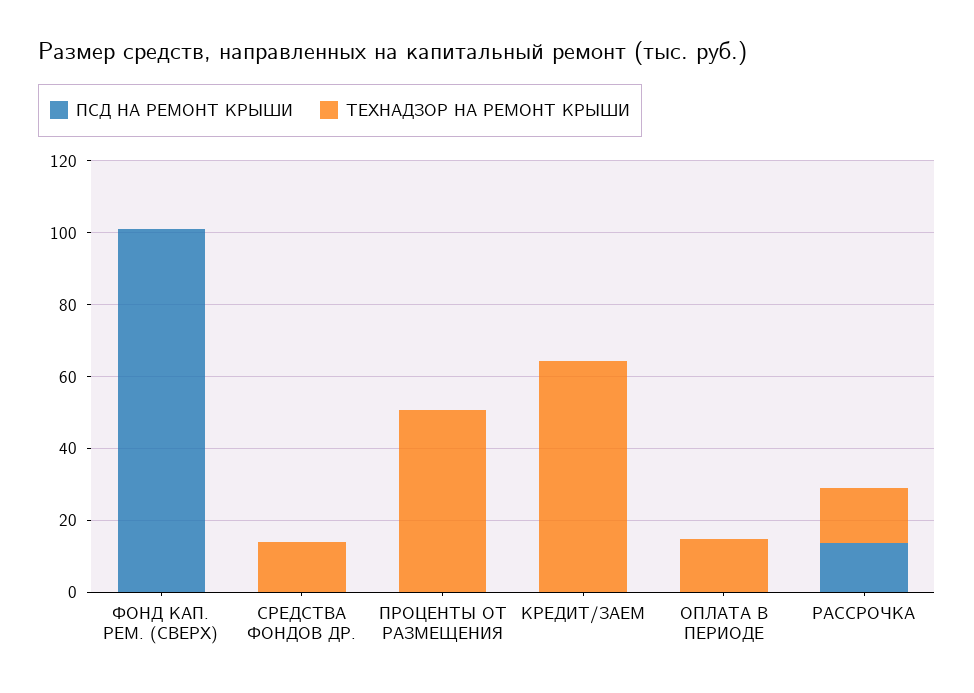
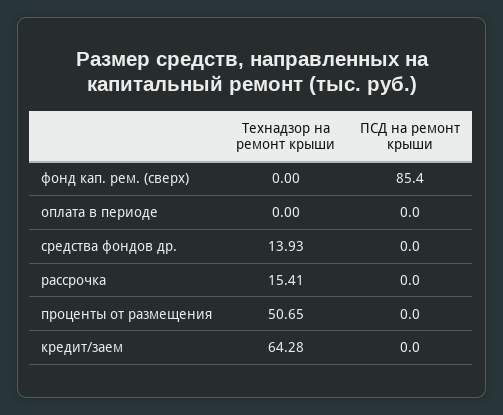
ПСД НА РЕМОНТ КРЫШИ, ФОНД КАП. РЕМ. (СВЕРХ): 100 -> 85.4
ТЕХНАДЗОР НА РЕМОНТ КРЫШИ, ОПЛАТА В ПЕРИОДЕ: 15 -> 0
ПСД НА РЕМОНТ КРЫШИ, РАССРОЧКА: 15 -> 0

